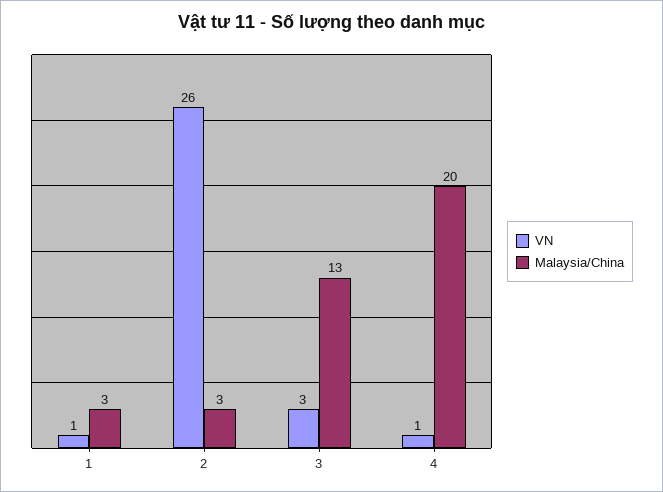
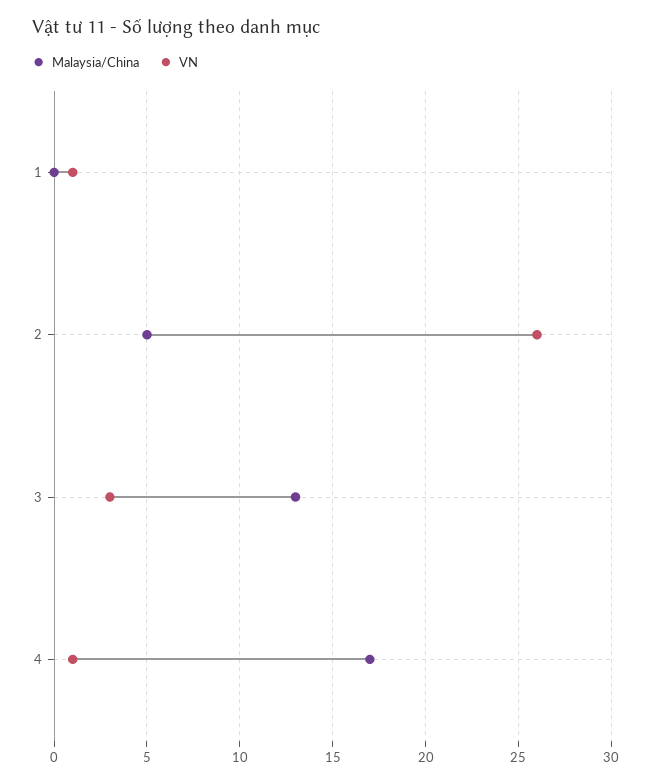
Malaysia/China, 1: 3 -> 0
Malaysia/China, 2: 3 -> 5
Malaysia/China, 4: 20 -> 17

